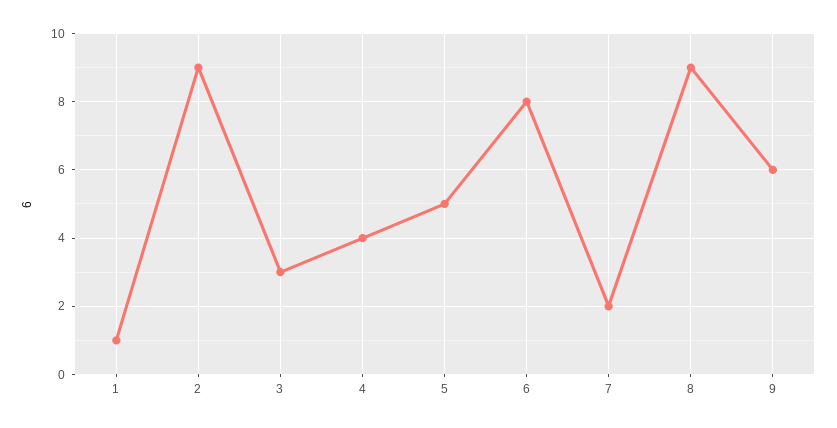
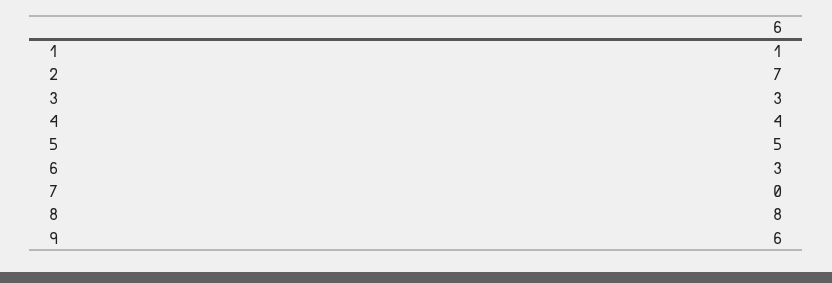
2: 9 -> 7
6: 8 -> 3
7: 2 -> 0
8: 9 -> 8

